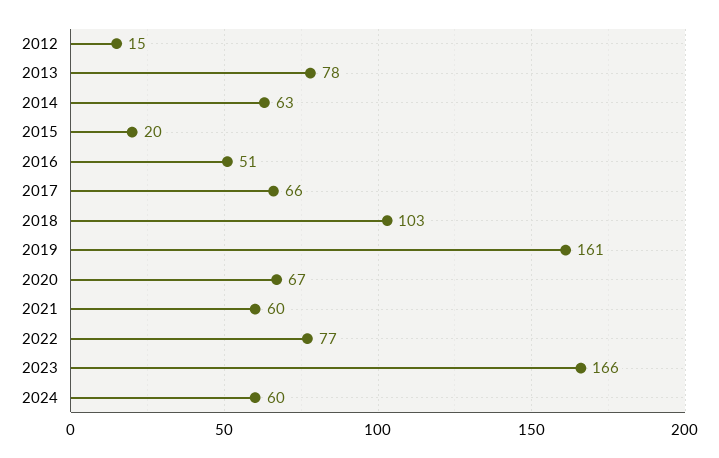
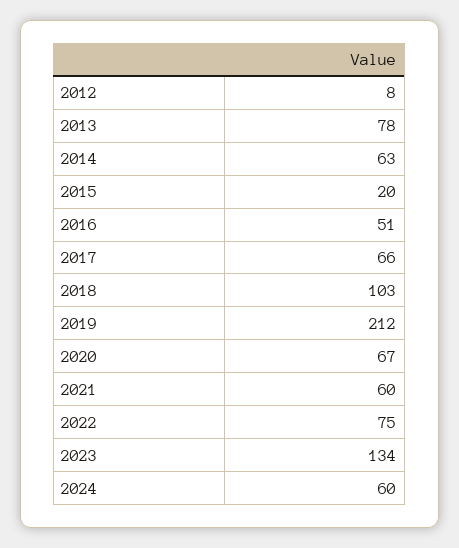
2012: 15 -> 8
2019: 161 -> 212
2022: 77 -> 75
2023: 166 -> 134

